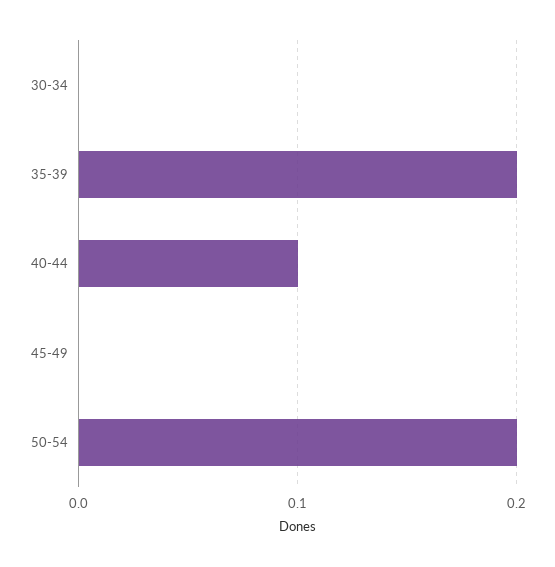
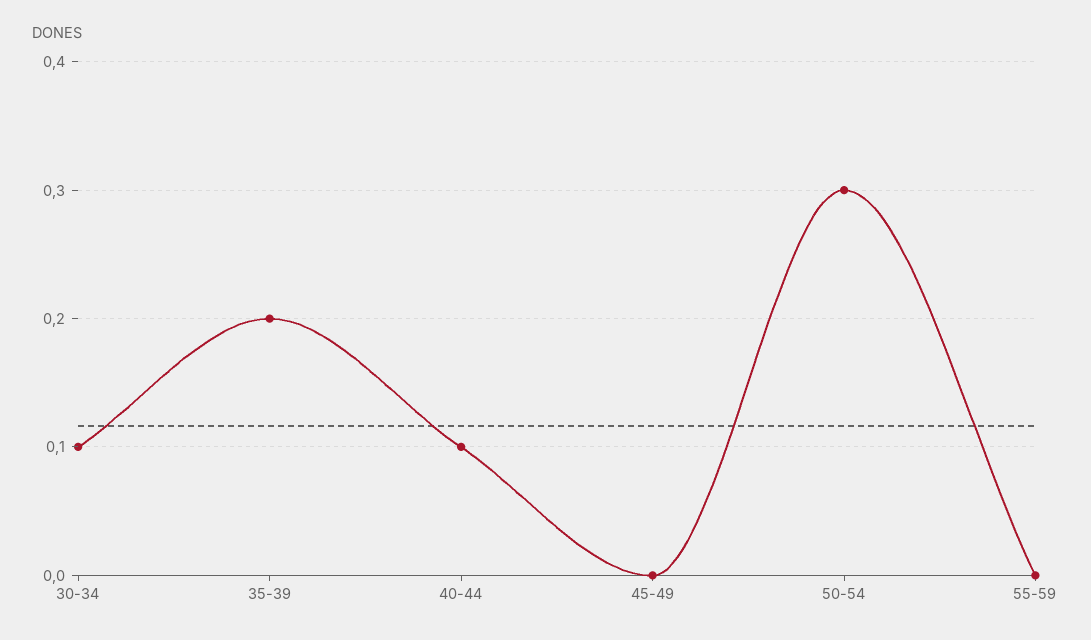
30-34: 0 -> 0.1
50-54: 0.2 -> 0.3
55-59: none -> 0

